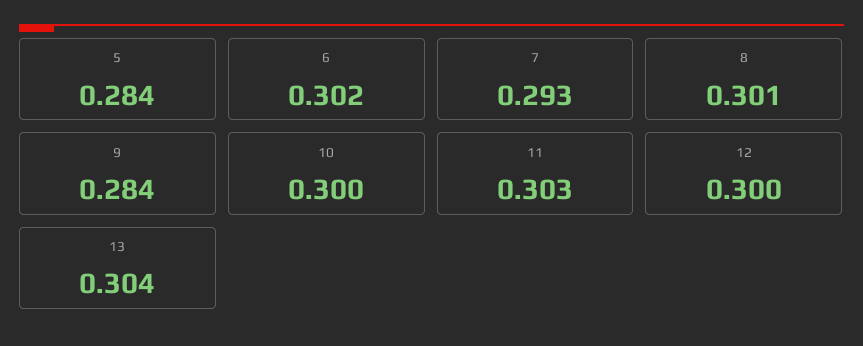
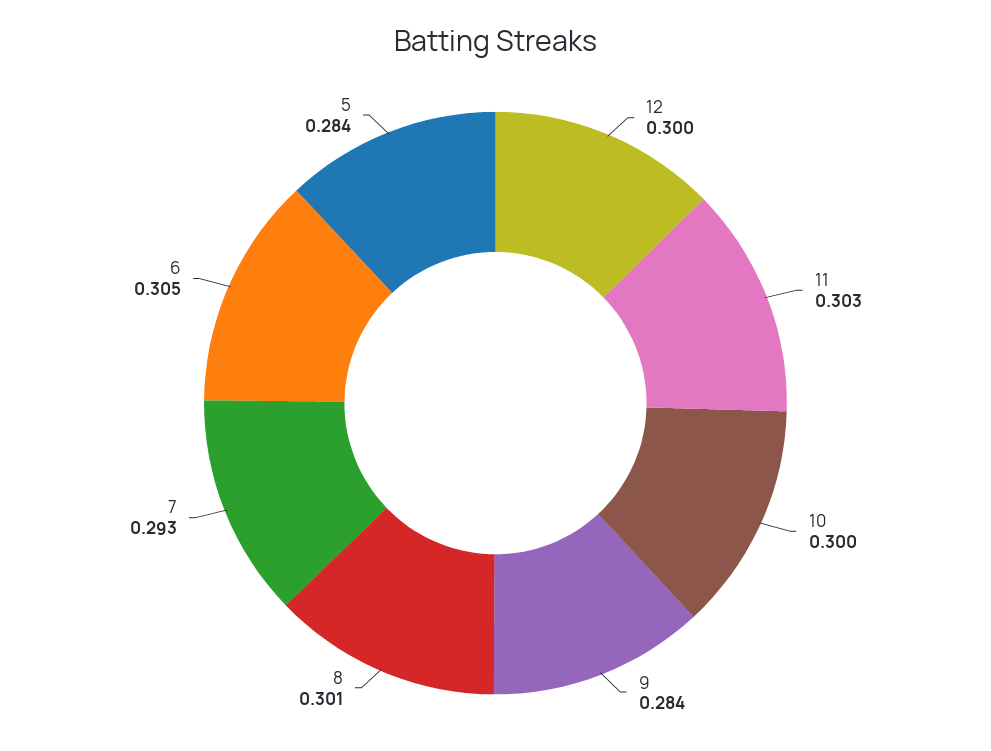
6: 0.302 -> 0.305
13: 0.304 -> none

